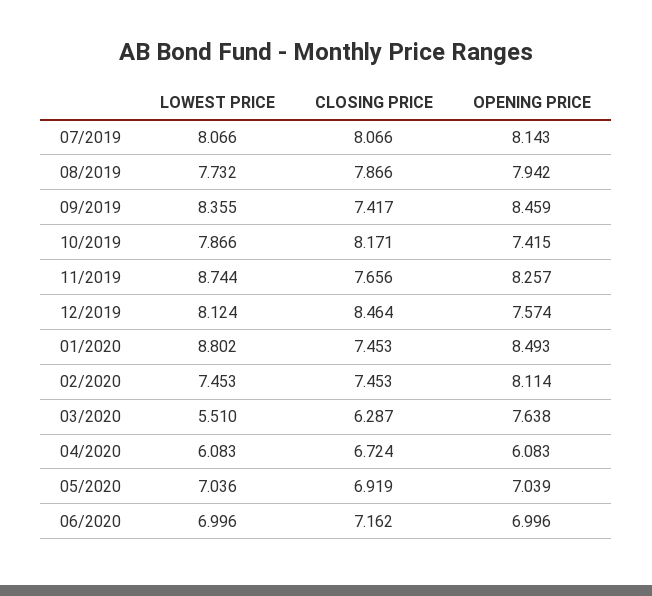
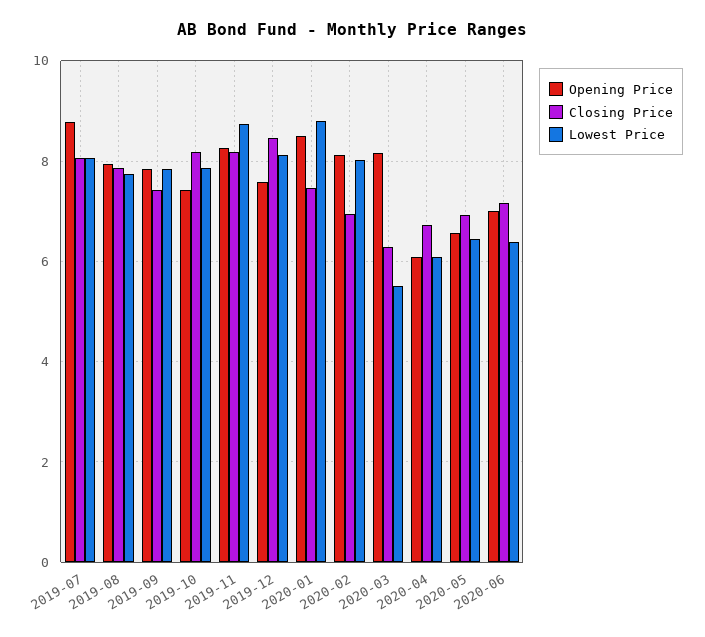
OPENING PRICE, 07/2019: 8.143 -> 8.8
LOWEST PRICE, 09/2019: 8.355 -> 7.8
OPENING PRICE, 09/2019: 8.459 -> 7.8
CLOSING PRICE, 11/2019: 7.656 -> 8.2
LOWEST PRICE, 02/2020: 7.453 -> 8
CLOSING PRICE, 02/2020: 7.453 -> 7
OPENING PRICE, 03/2020: 7.638 -> 8.2
LOWEST PRICE, 05/2020: 7.036 -> 6.4
OPENING PRICE, 05/2020: 7.039 -> 6.6
LOWEST PRICE, 06/2020: 6.996 -> 6.4

